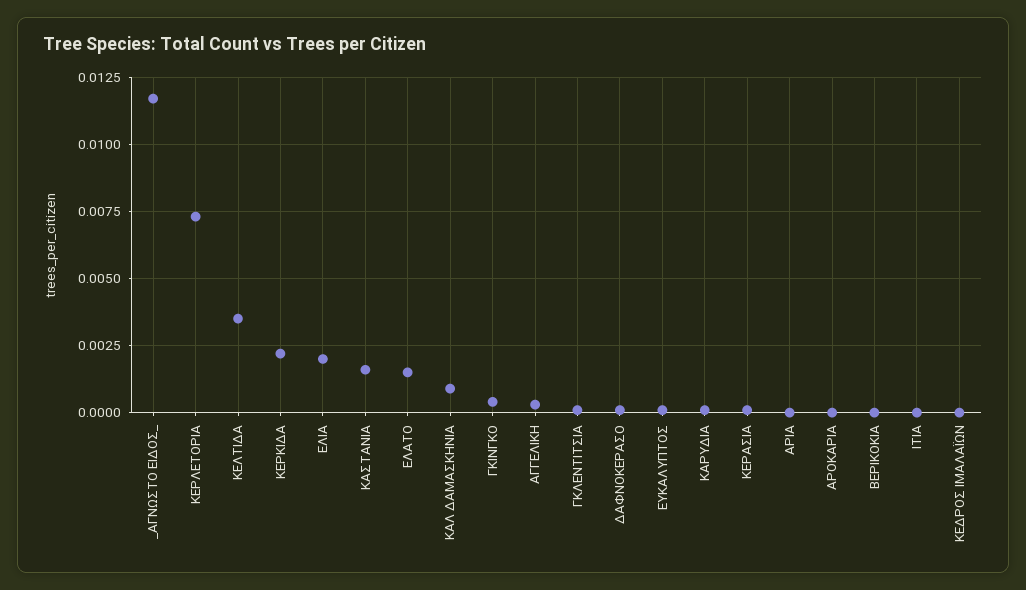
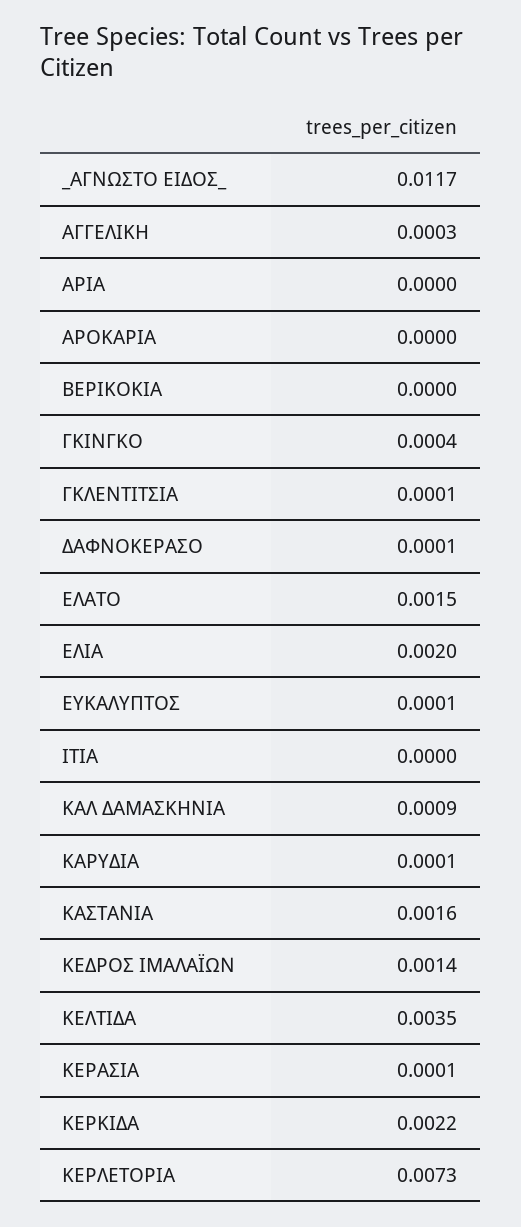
ΚΕΔΡΟΣ ΙΜΑΛΑΪΩΝ: 0 -> 0.0014

